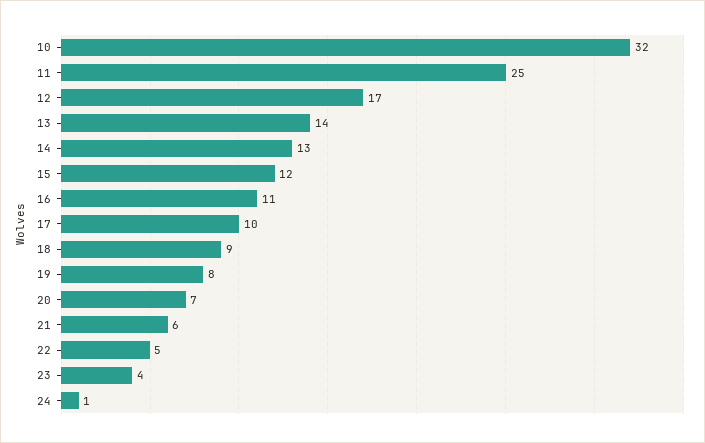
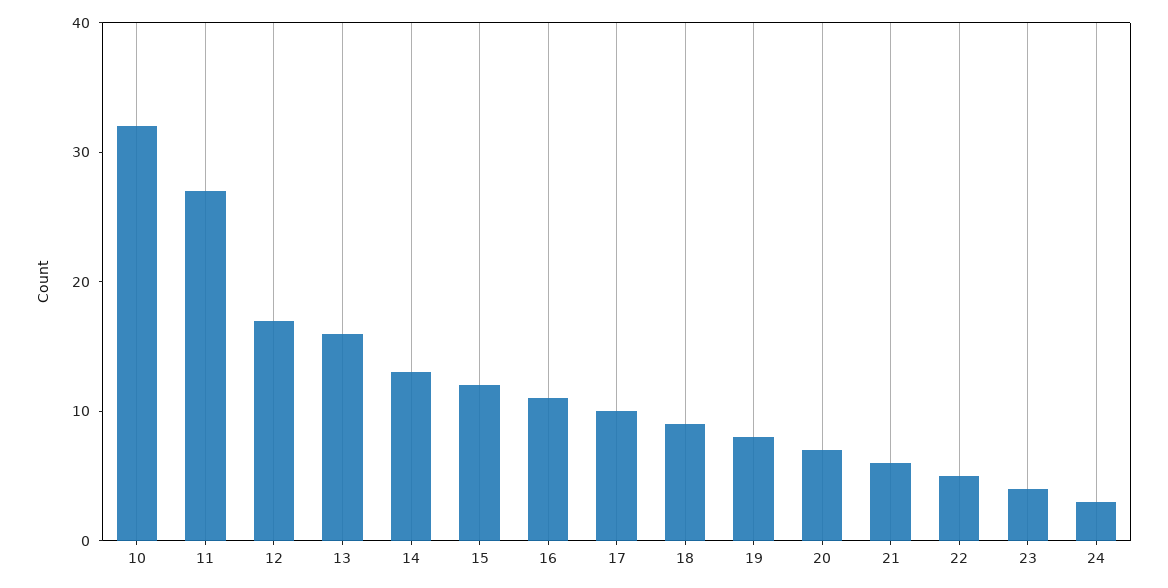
11: 25 -> 27
13: 14 -> 16
24: 1 -> 3

